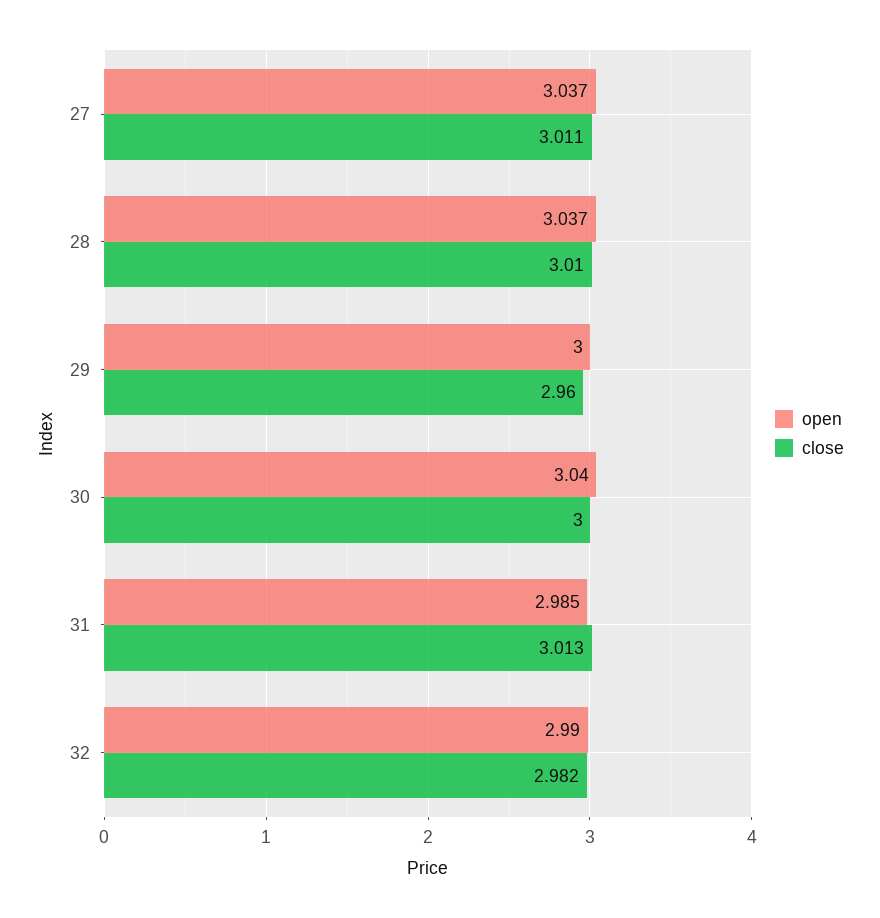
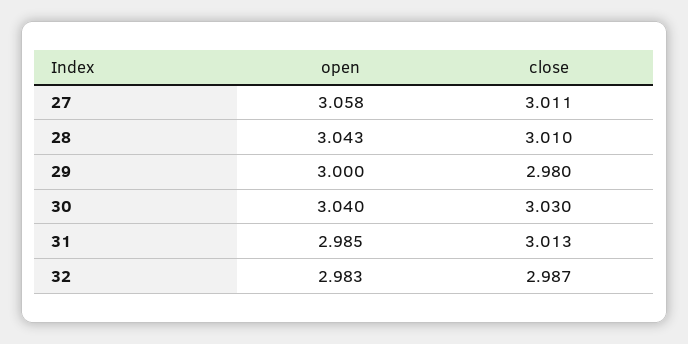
open, 27: 3.037 -> 3.058
open, 28: 3.037 -> 3.043
close, 29: 2.96 -> 2.98
close, 30: 3 -> 3.03
open, 32: 2.99 -> 2.983
close, 32: 2.982 -> 2.987

